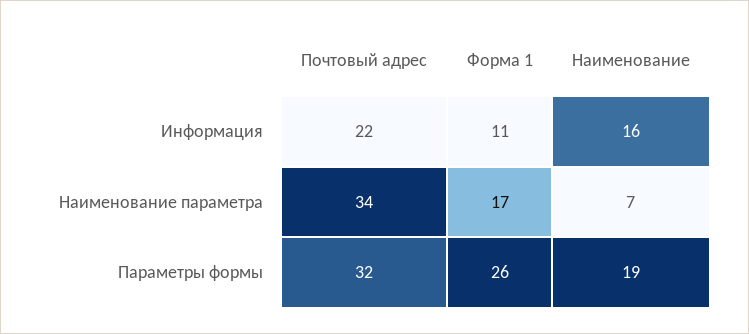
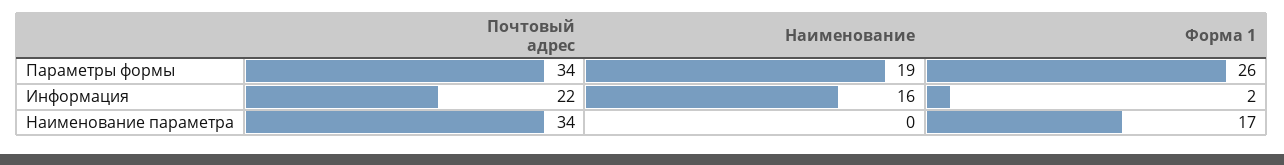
Форма 1, Информация: 11 -> 2
Наименование, Наименование параметра: 7 -> 0
Почтовый адрес, Параметры формы: 32 -> 34

